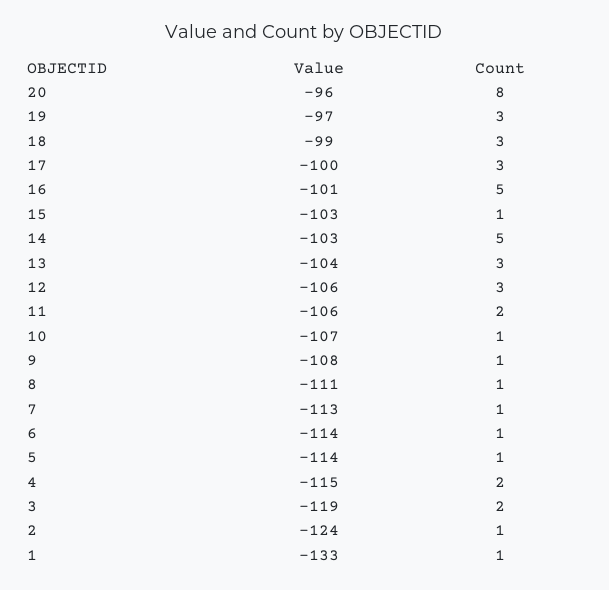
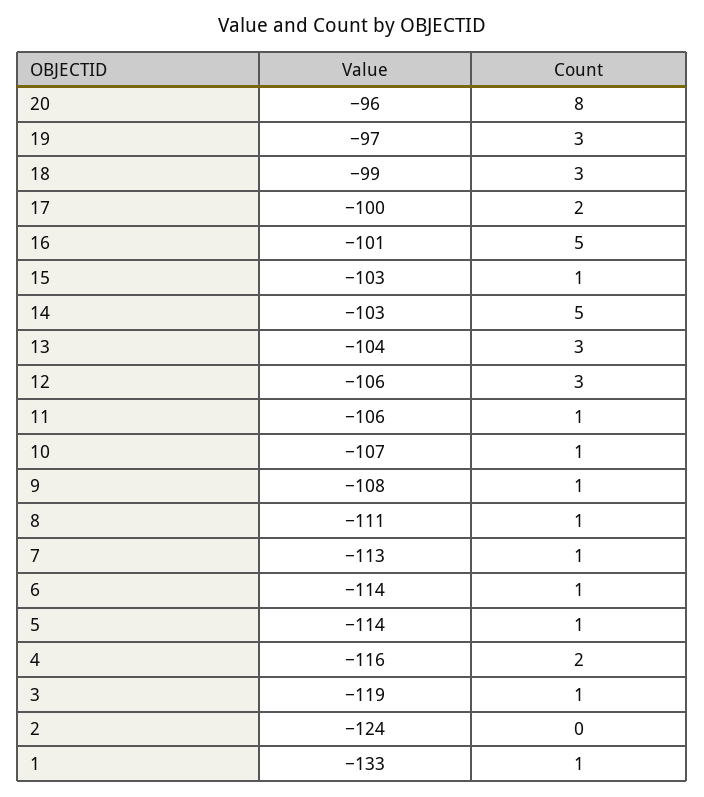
Count, 17: 3 -> 2
Count, 11: 2 -> 1
Value, 4: -115 -> -116
Count, 3: 2 -> 1
Count, 2: 1 -> 0

